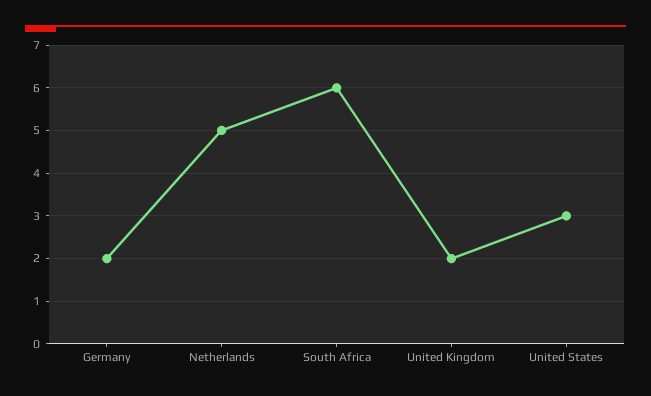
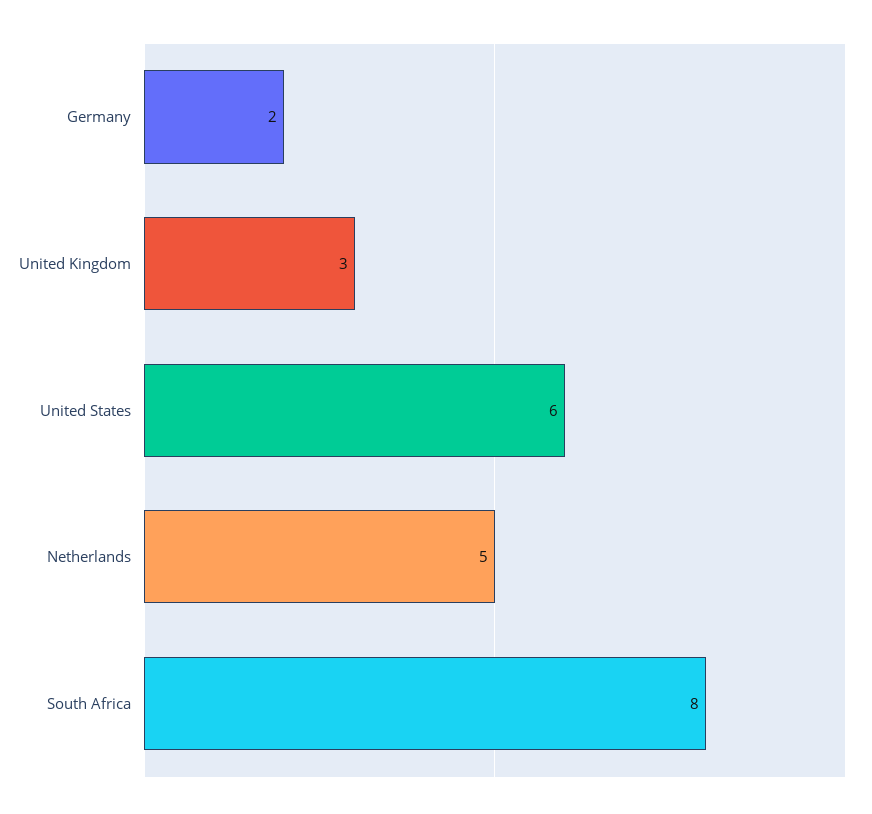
South Africa: 6 -> 8
United Kingdom: 2 -> 3
United States: 3 -> 6

